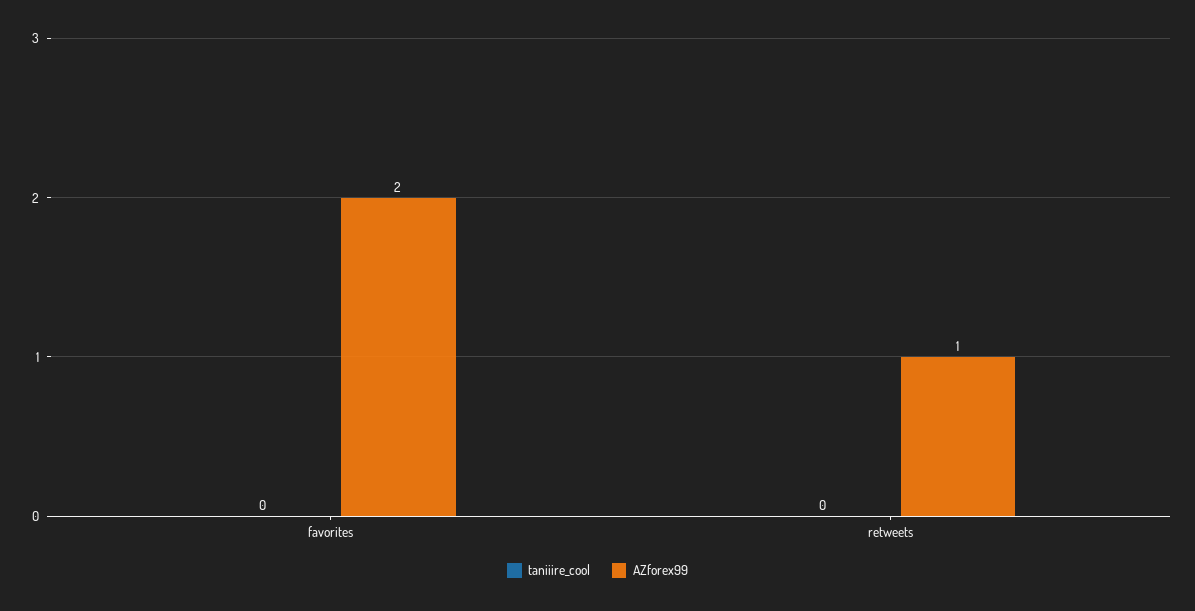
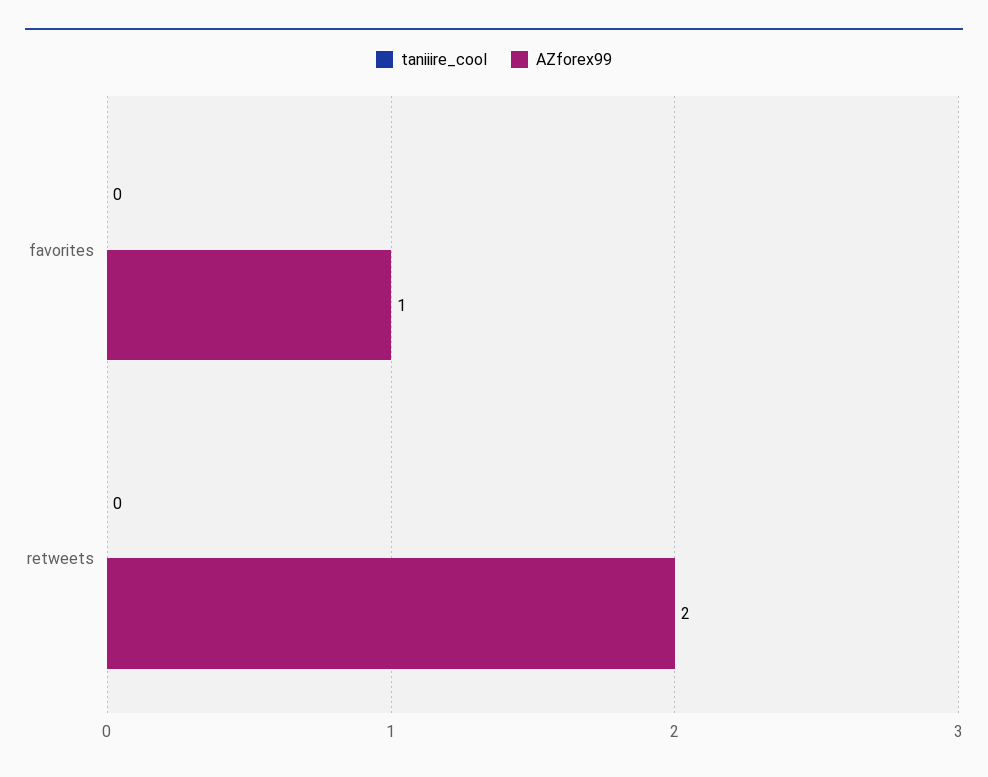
AZforex99, favorites: 2 -> 1
AZforex99, retweets: 1 -> 2

